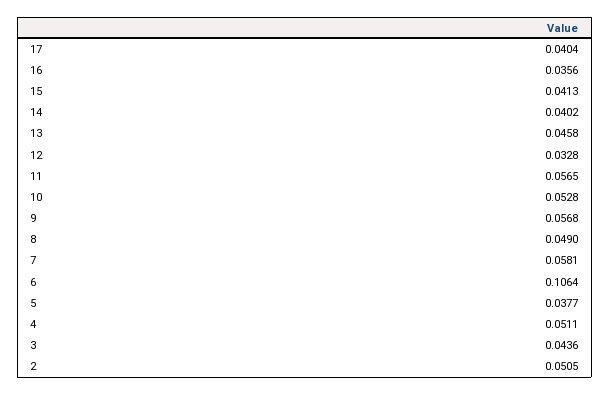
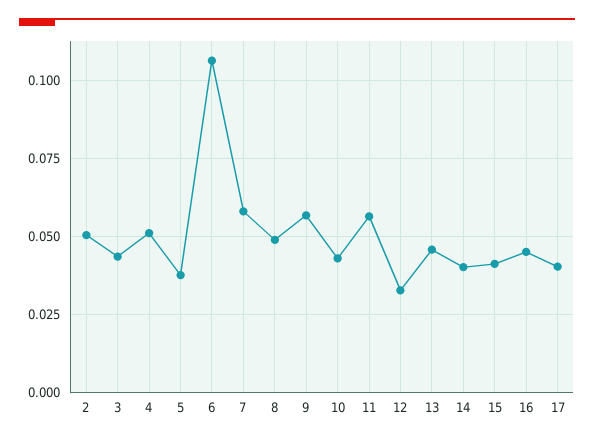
16: 0.0356 -> 0.045
10: 0.0528 -> 0.0425

